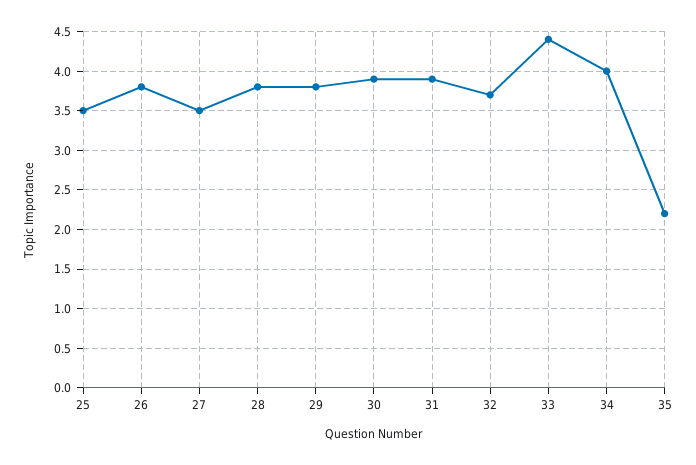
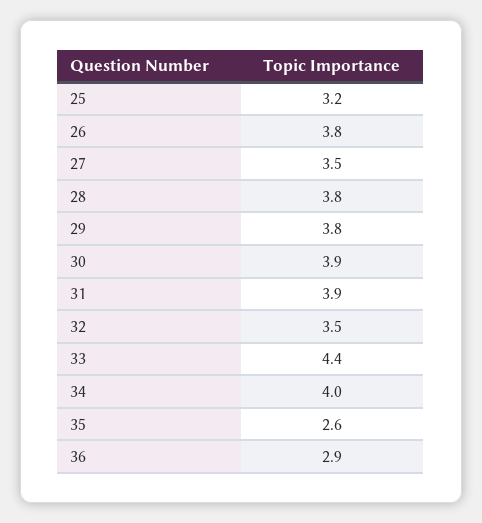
25: 3.5 -> 3.2
32: 3.7 -> 3.5
35: 2.2 -> 2.6
36: none -> 2.9

